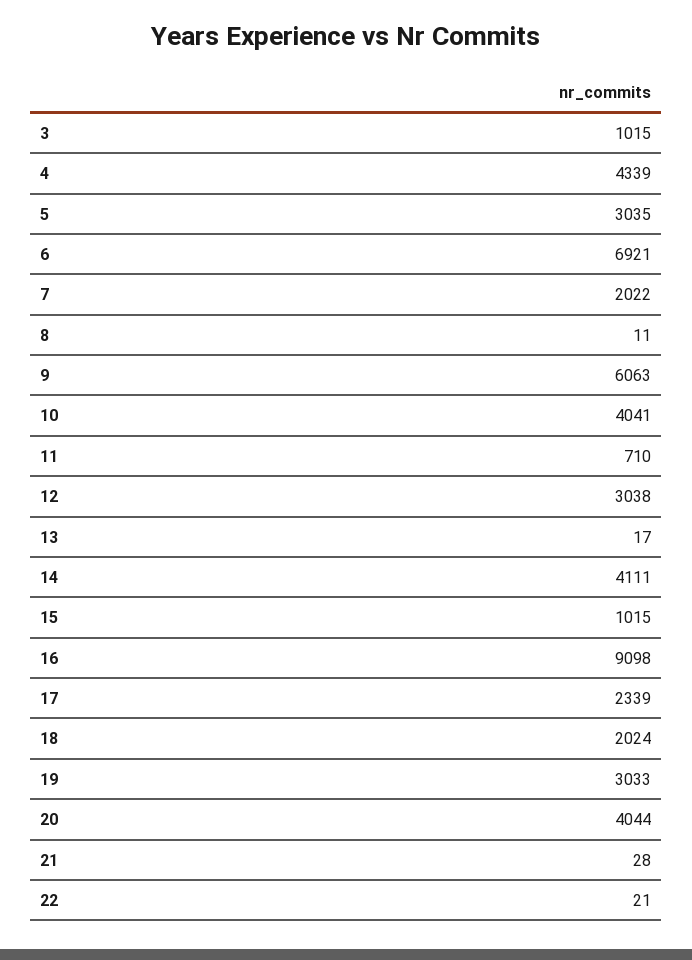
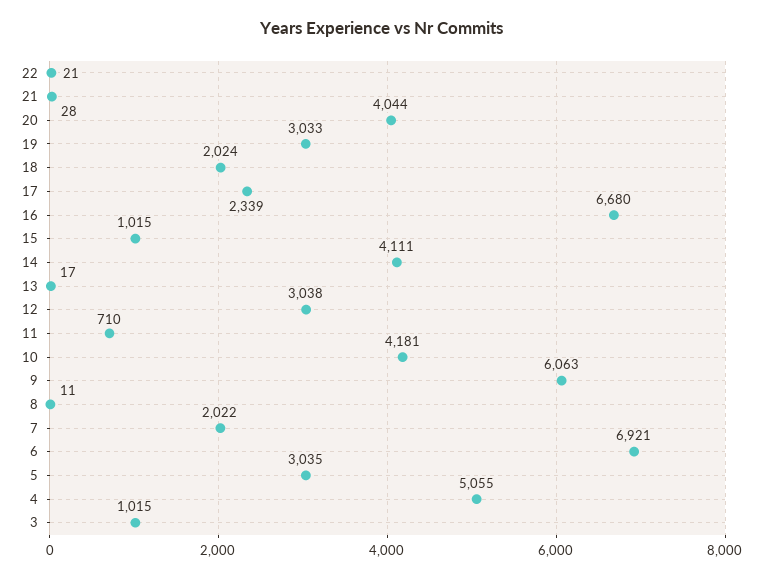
4: 4339 -> 5055
10: 4041 -> 4181
16: 9098 -> 6680

